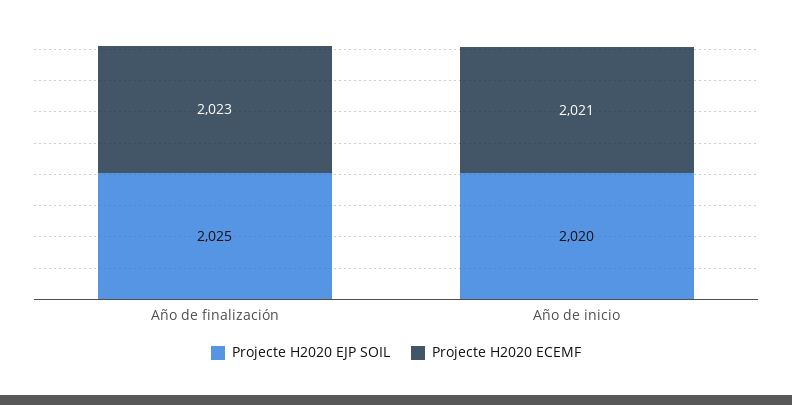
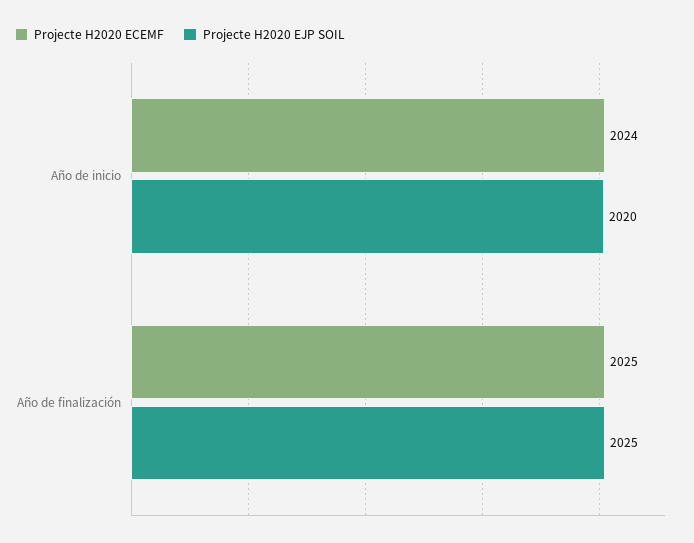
Projecte H2020 ECEMF, Año de finalización: 2023 -> 2025
Projecte H2020 ECEMF, Año de inicio: 2021 -> 2024

